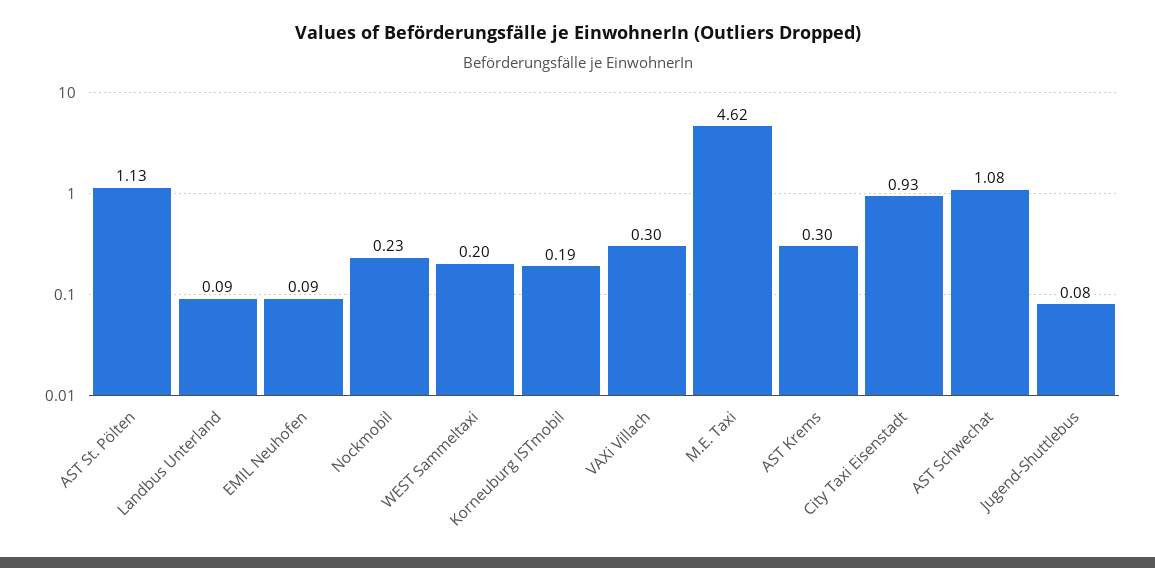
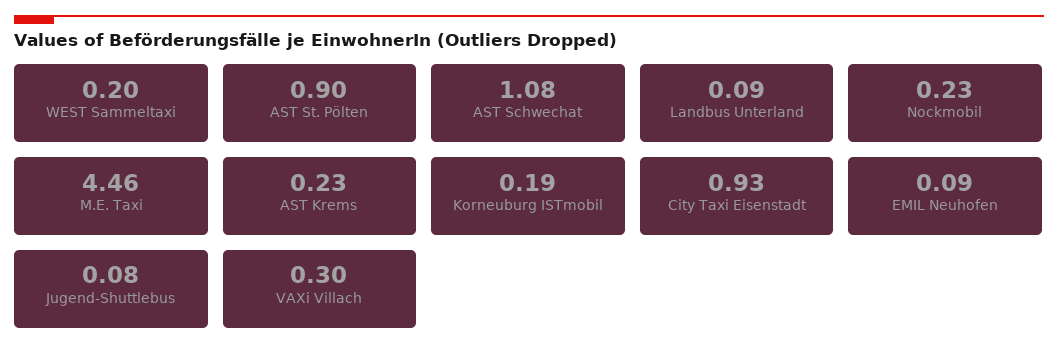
AST St. Pölten: 1.13 -> 0.9
M.E. Taxi: 4.62 -> 4.46
AST Krems: 0.3 -> 0.23

